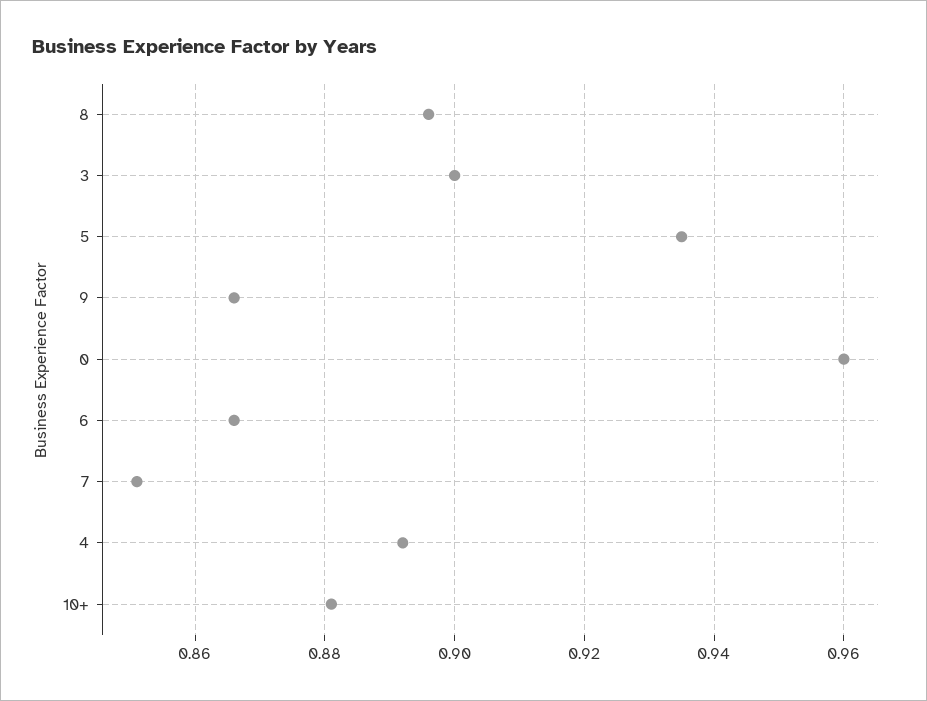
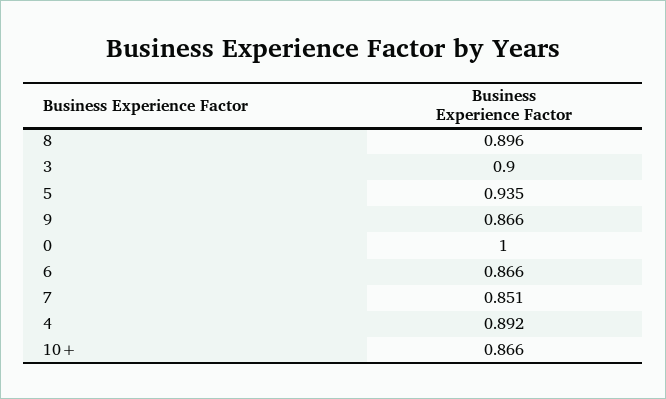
0: 0.96 -> 1
10+: 0.88 -> 0.866

